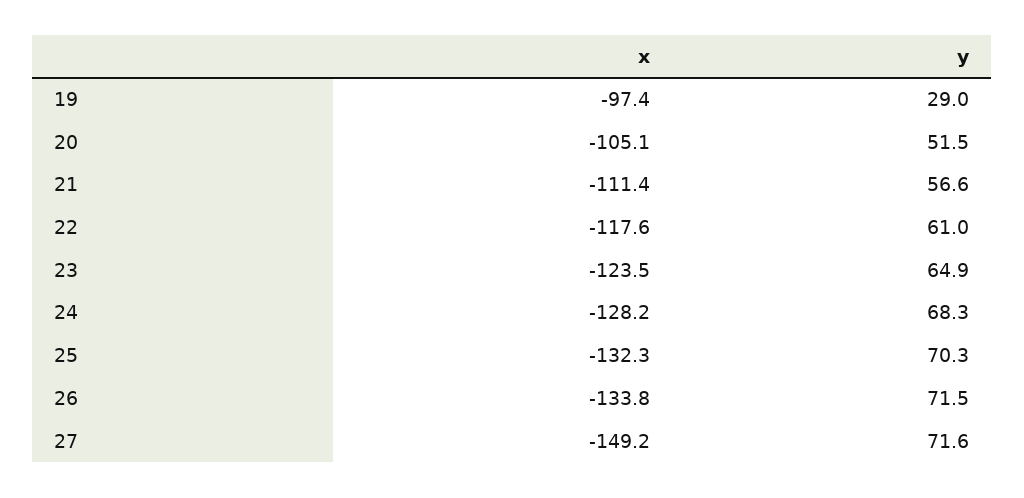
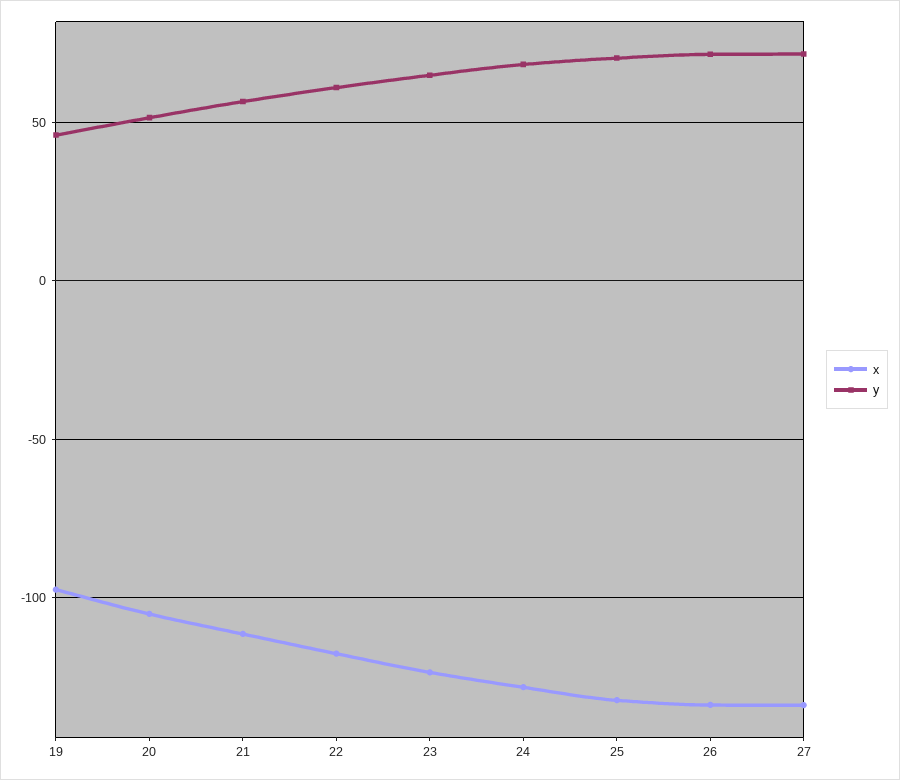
y, 19: 29 -> 45
x, 27: -149.2 -> -135

